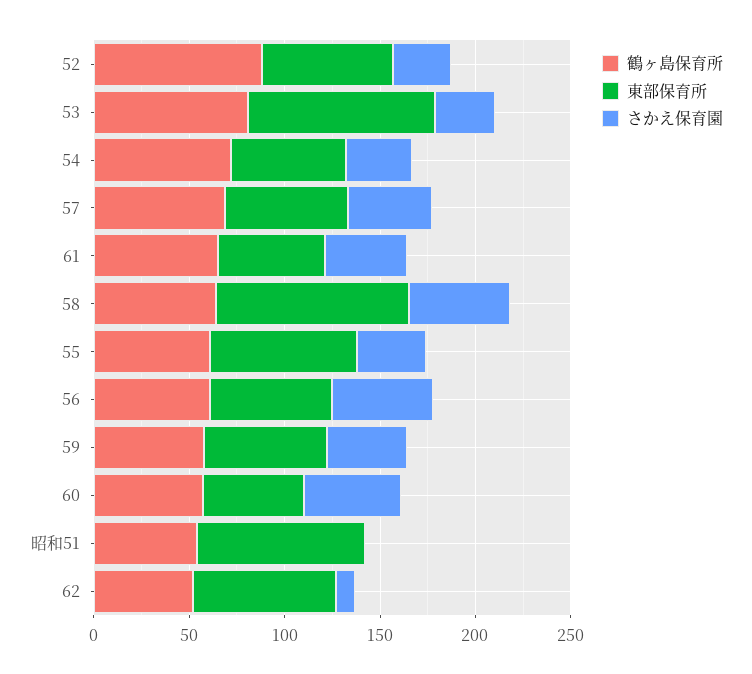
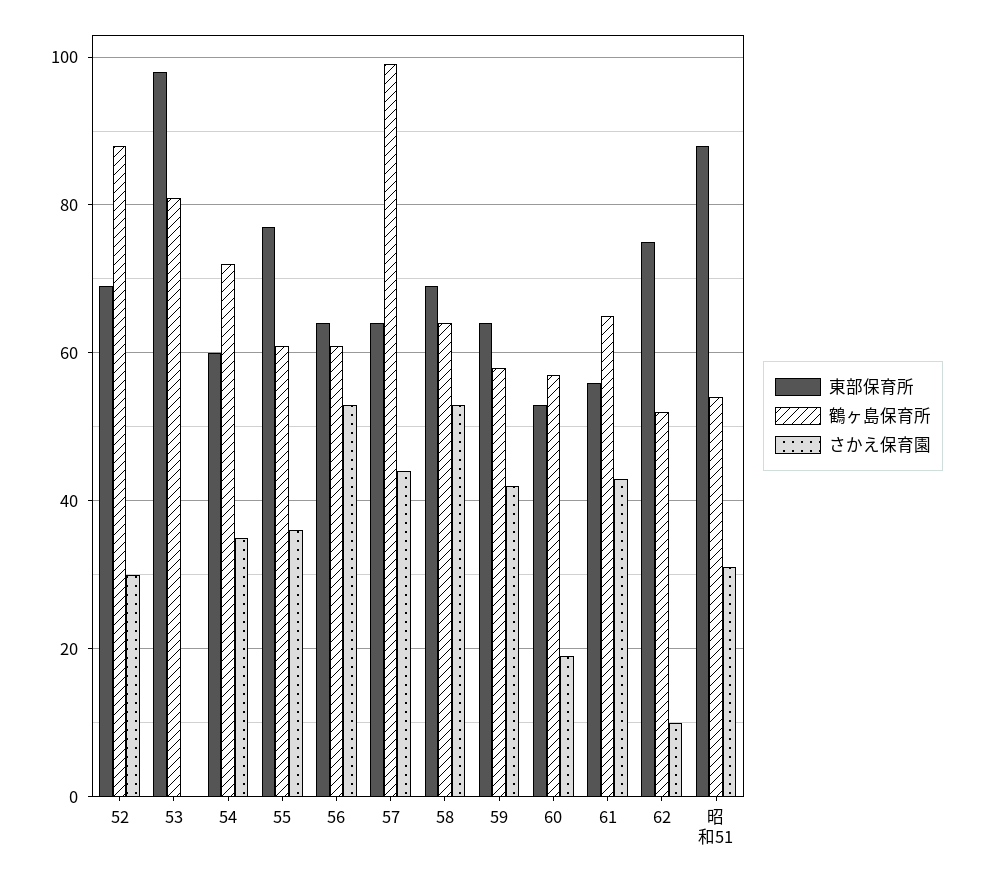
さかえ保育園, 53: 30 -> 0
鶴ヶ島保育所, 57: 70 -> 100
東部保育所, 58: 100 -> 70
さかえ保育園, 60: 50 -> 20
さかえ保育園, 昭和51: 0 -> 30

